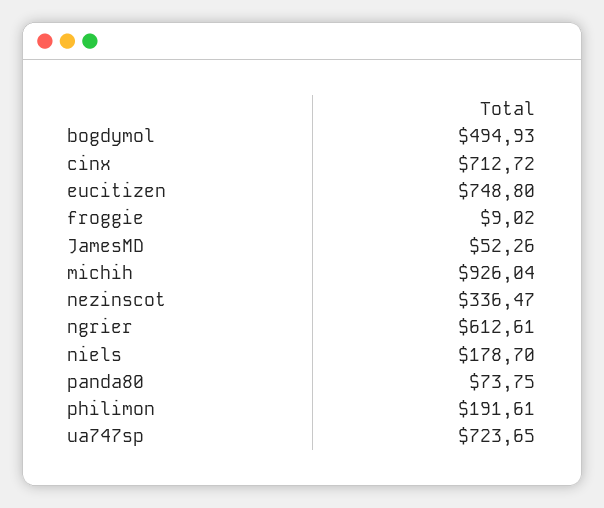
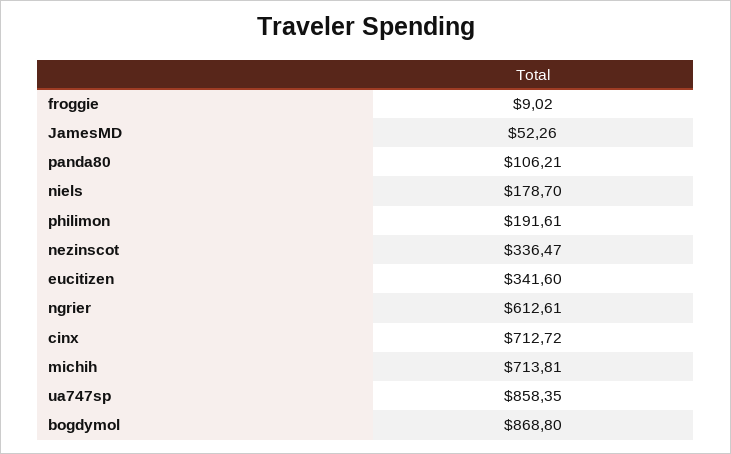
bogdymol: 494.93 -> 868.8
eucitizen: 748.8 -> 341.6
michih: 926.04 -> 713.81
panda80: 73.75 -> 106.21
ua747sp: 723.65 -> 858.35

